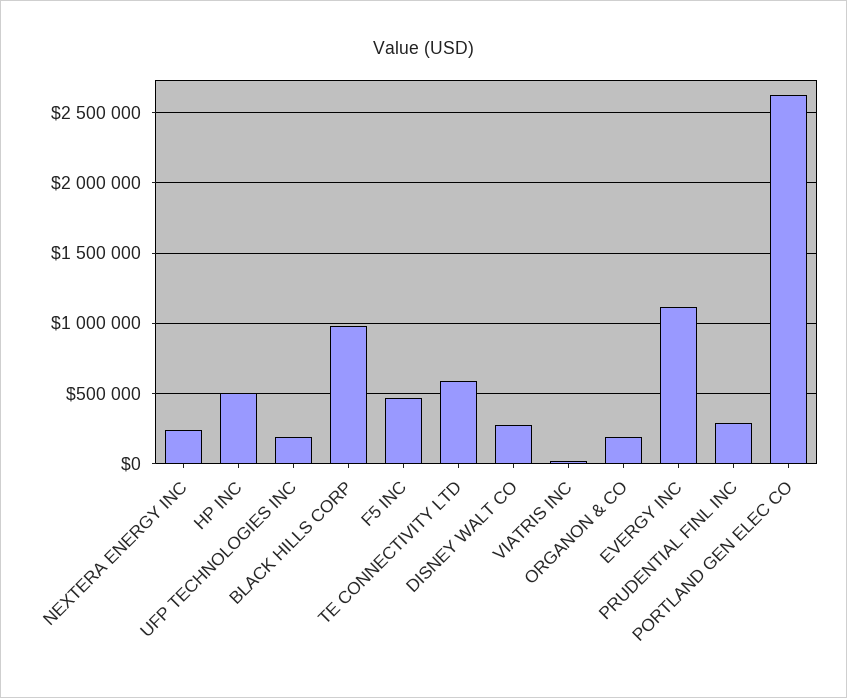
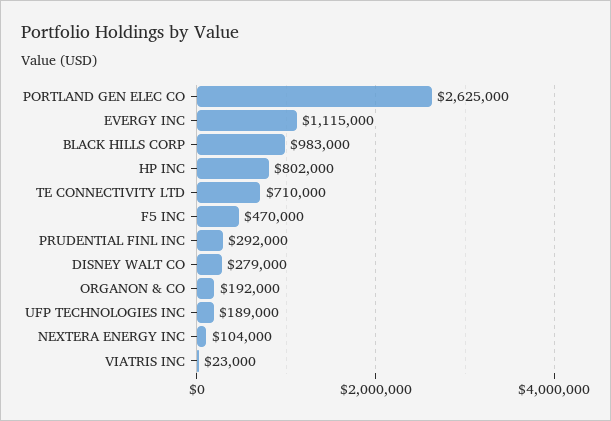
NEXTERA ENERGY INC: 250000 -> 104000
HP INC: 500000 -> 802000
TE CONNECTIVITY LTD: 600000 -> 710000

